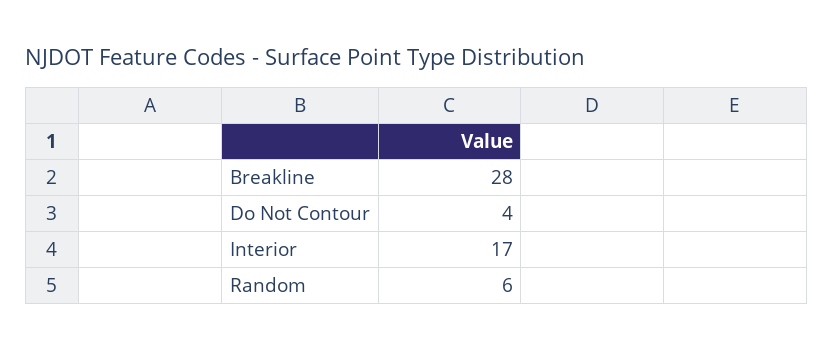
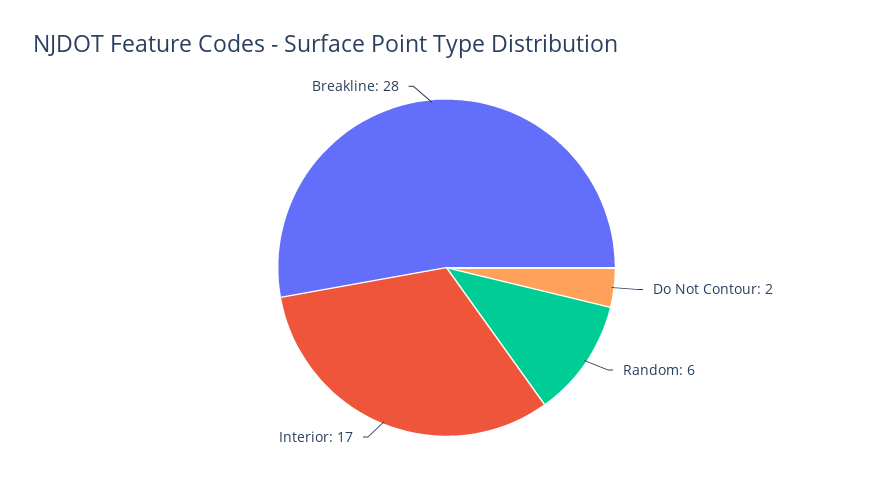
Do Not Contour: 4 -> 2

